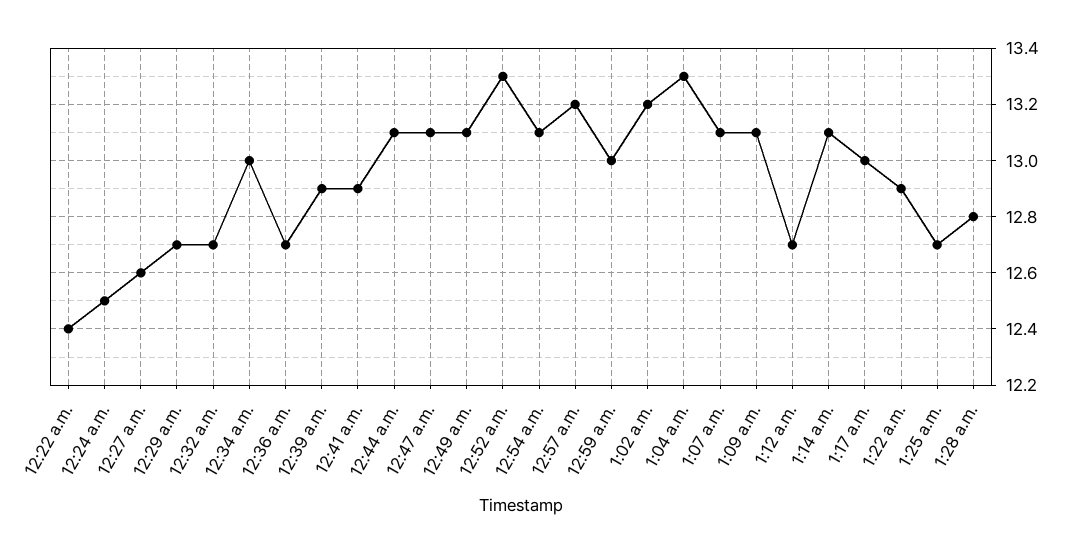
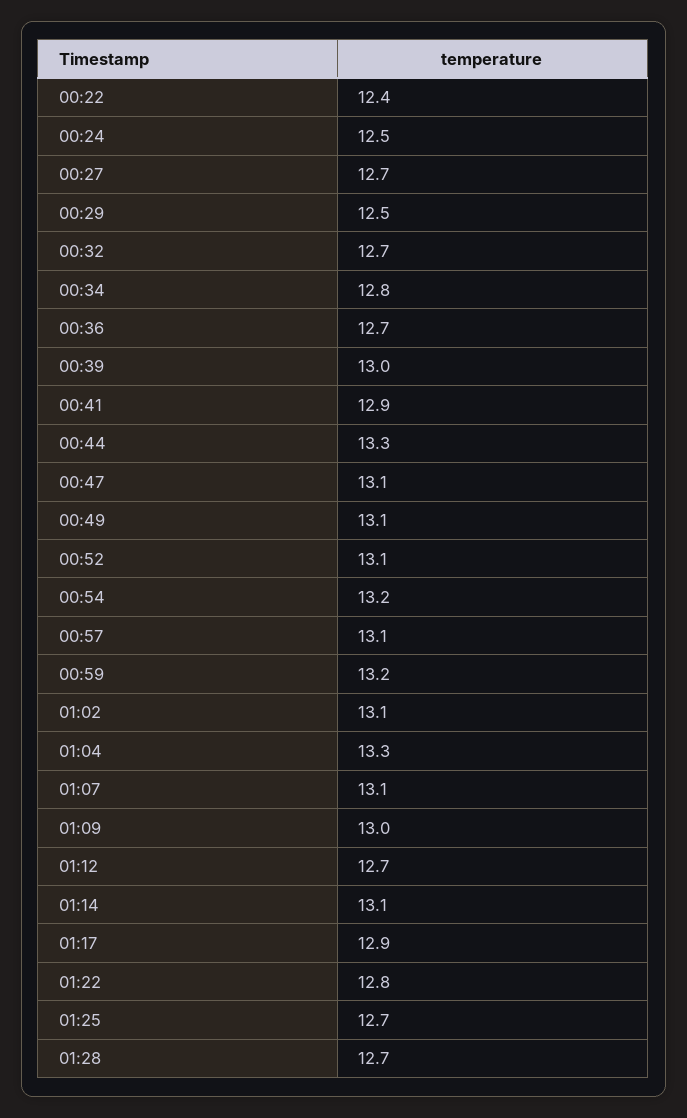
12:27 a.m.: 12.6 -> 12.7
12:29 a.m.: 12.7 -> 12.5
12:34 a.m.: 13 -> 12.8
12:39 a.m.: 12.9 -> 13
12:44 a.m.: 13.1 -> 13.3
12:52 a.m.: 13.3 -> 13.1
12:54 a.m.: 13.1 -> 13.2
12:57 a.m.: 13.2 -> 13.1
12:59 a.m.: 13 -> 13.2
1:02 a.m.: 13.2 -> 13.1
1:09 a.m.: 13.1 -> 13
1:17 a.m.: 13 -> 12.9
1:22 a.m.: 12.9 -> 12.8
1:28 a.m.: 12.8 -> 12.7

